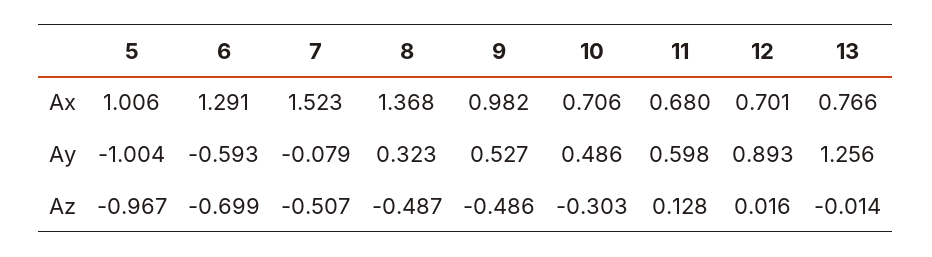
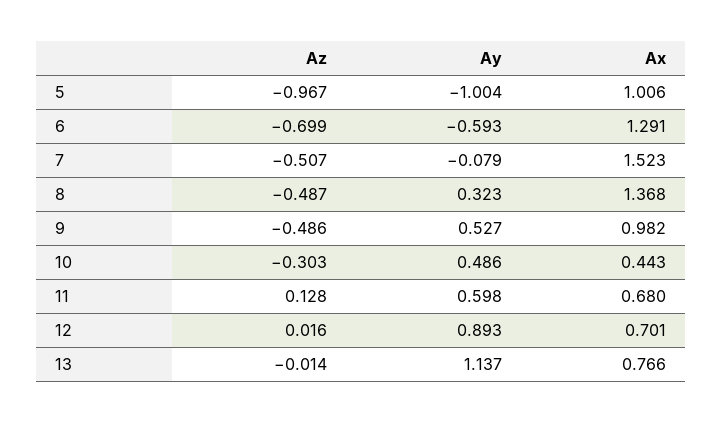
10, Ax: 0.706 -> 0.443
13, Ay: 1.256 -> 1.137

